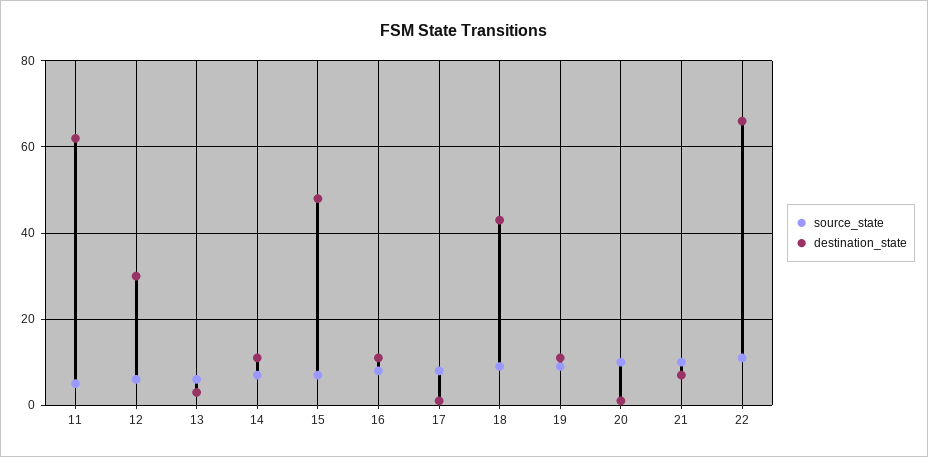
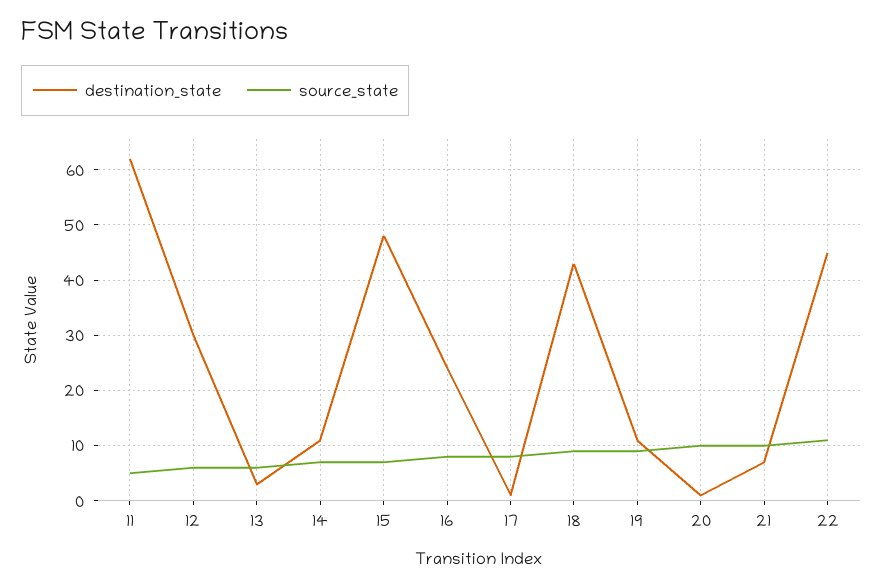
destination_state, 16: 10 -> 25
destination_state, 22: 65 -> 45

